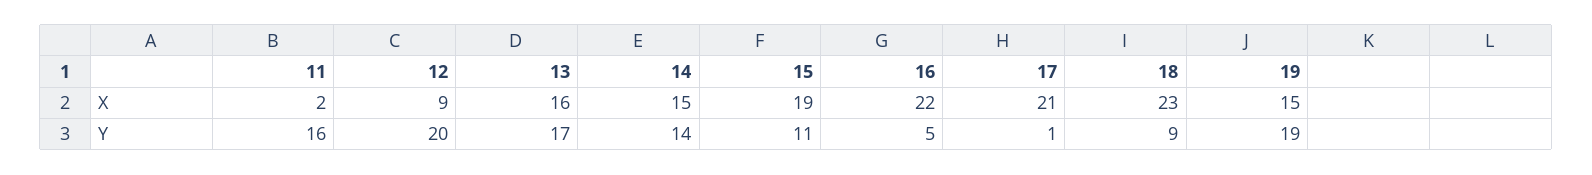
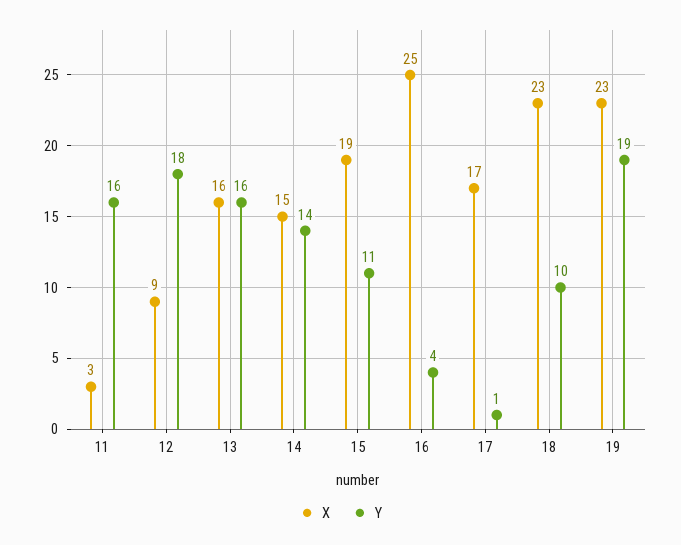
X, 11: 2 -> 3
X, 16: 22 -> 25
X, 17: 21 -> 17
X, 19: 15 -> 23
Y, 12: 20 -> 18
Y, 13: 17 -> 16
Y, 16: 5 -> 4
Y, 18: 9 -> 10

